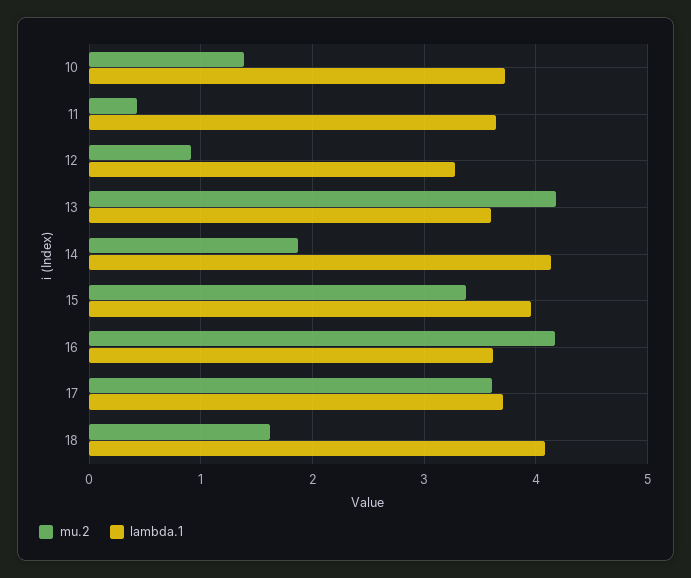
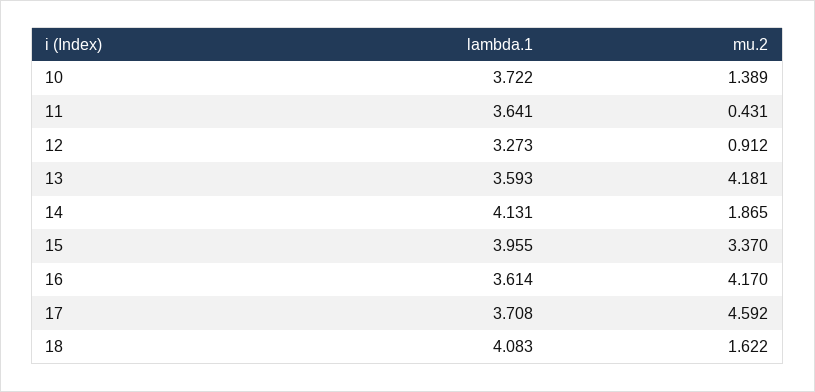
mu.2, 17: 3.6 -> 4.592

